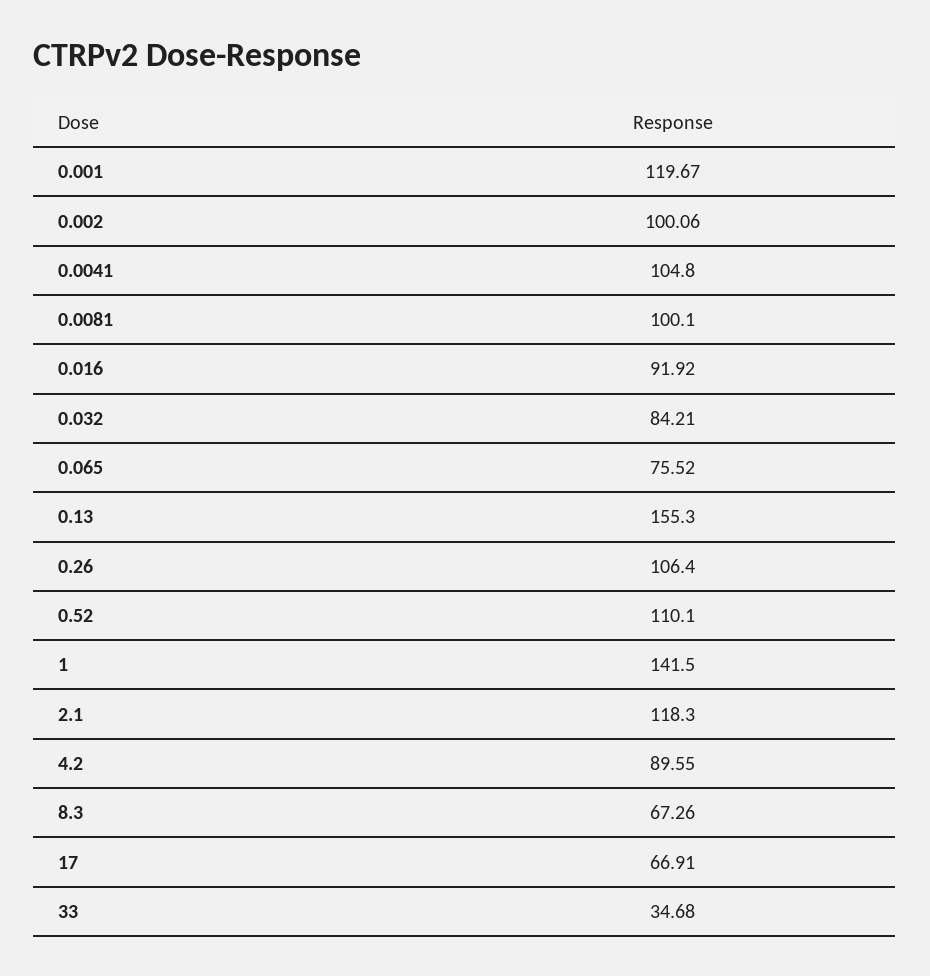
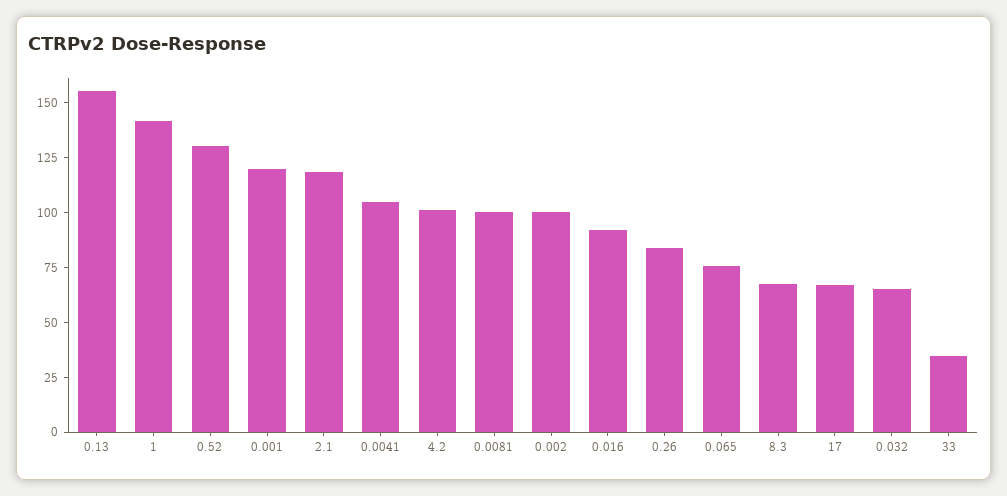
0.032: 84.21 -> 65
0.26: 106.4 -> 85
0.52: 110.1 -> 130
4.2: 89.55 -> 100

